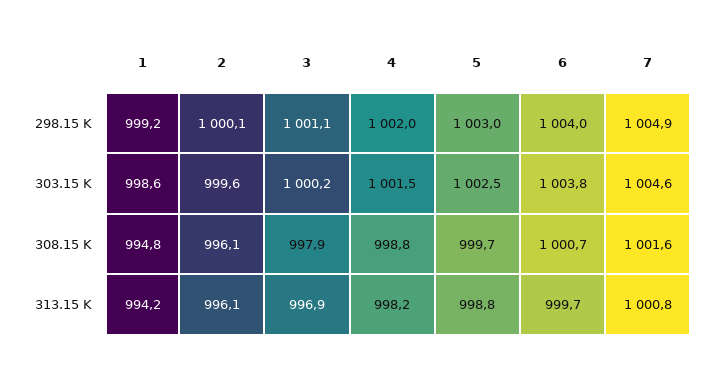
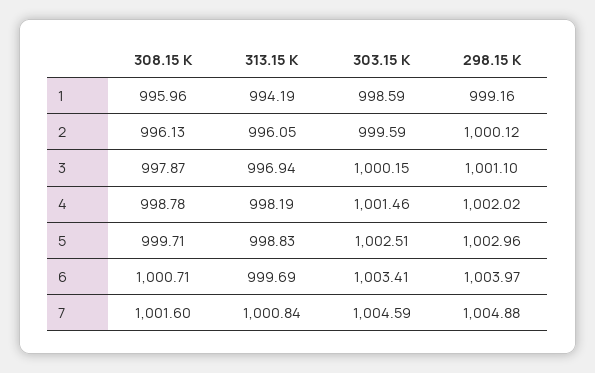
6, 303.15 K: 1003.8 -> 1003.41
1, 308.15 K: 994.8 -> 995.96

